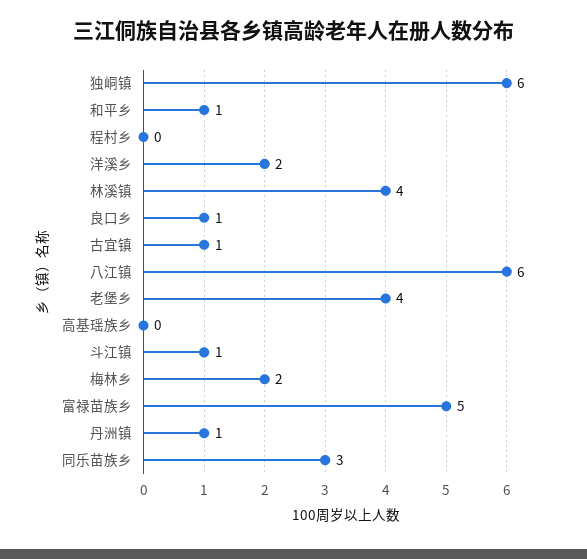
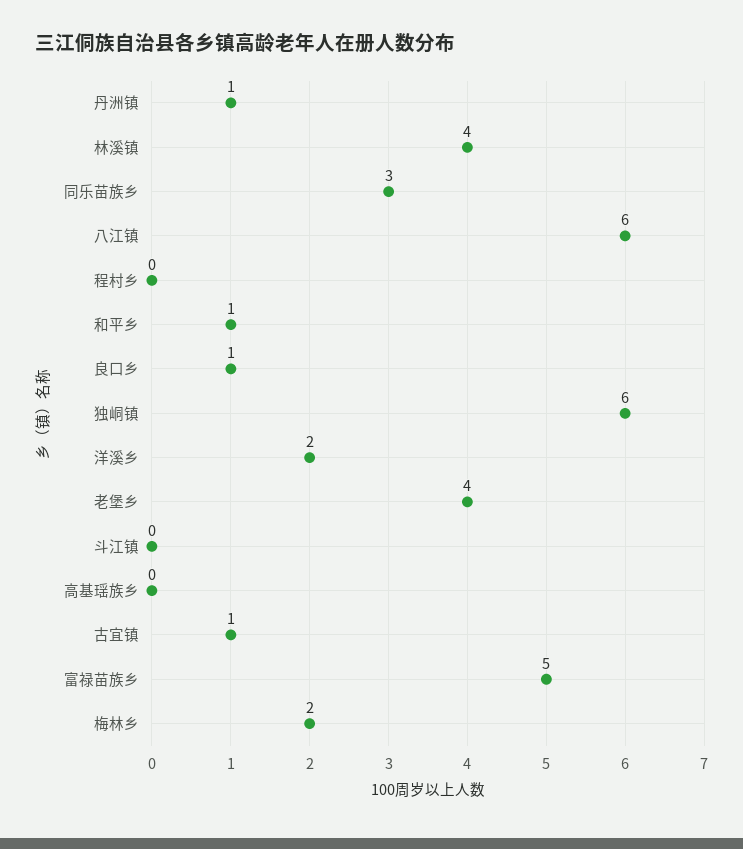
斗江镇: 1 -> 0

